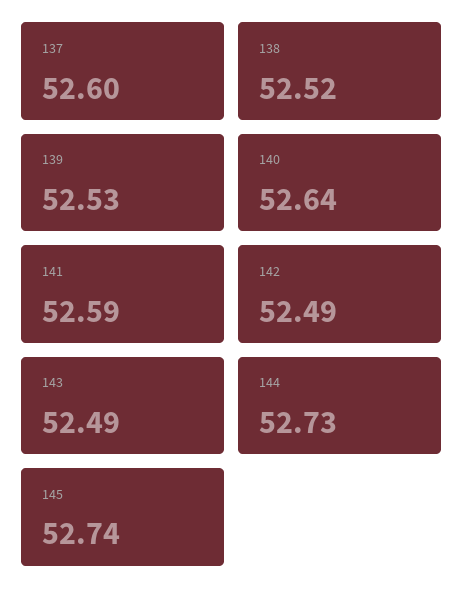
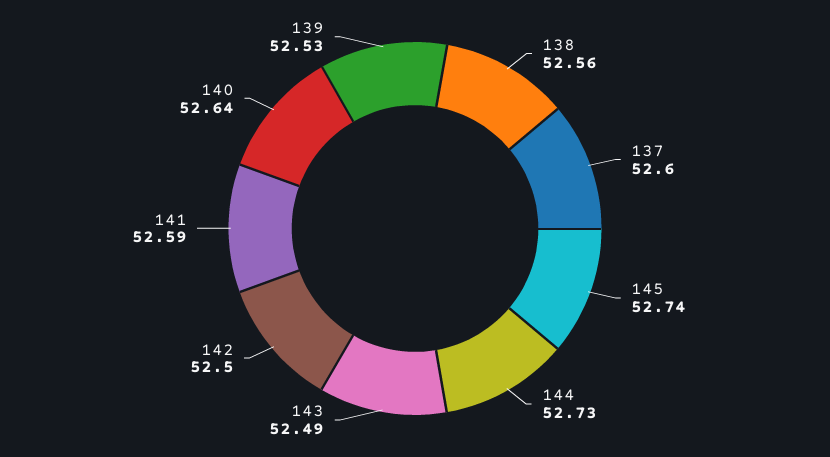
138: 52.52 -> 52.56
142: 52.49 -> 52.5

